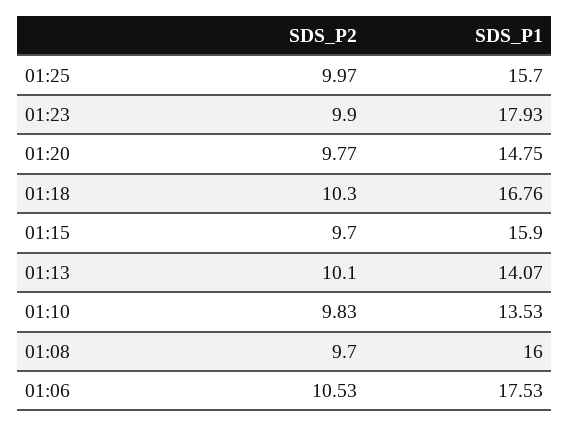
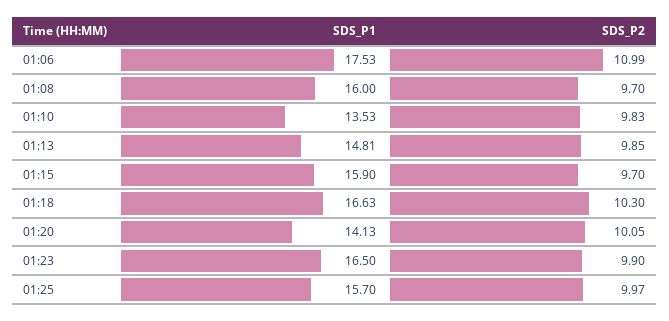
SDS_P1, 01:23: 17.93 -> 16.5
SDS_P2, 01:20: 9.77 -> 10.05
SDS_P1, 01:20: 14.75 -> 14.13
SDS_P1, 01:18: 16.76 -> 16.63
SDS_P2, 01:13: 10.1 -> 9.85
SDS_P1, 01:13: 14.07 -> 14.81
SDS_P2, 01:06: 10.53 -> 10.99

